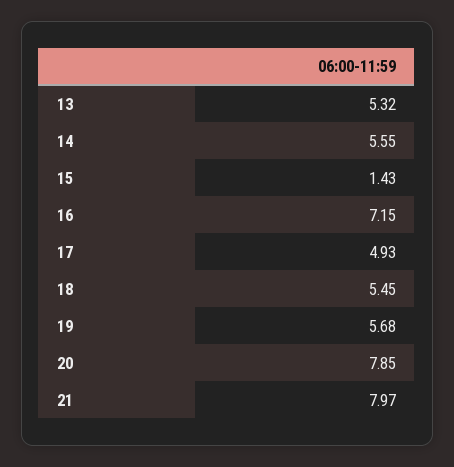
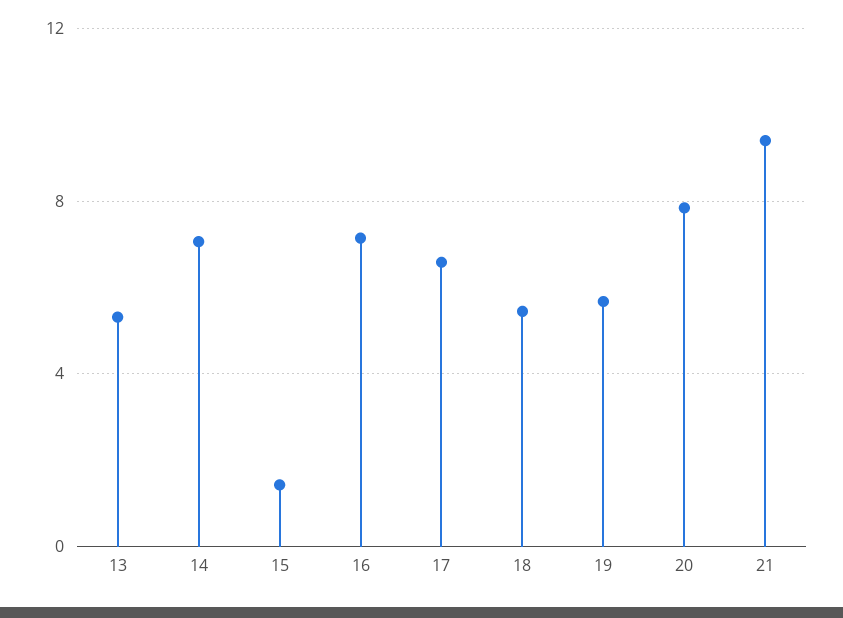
14: 5.55 -> 7
17: 4.93 -> 6.5
21: 7.97 -> 9.5

